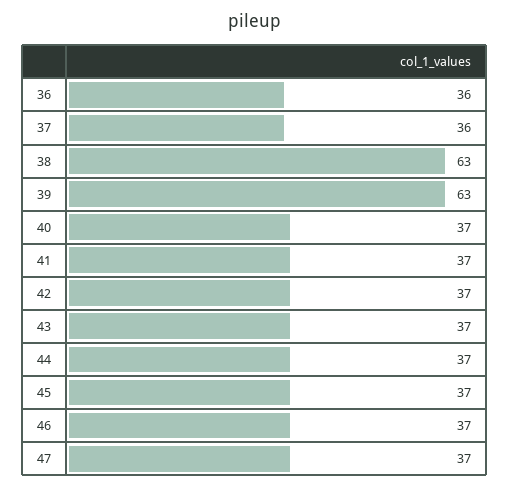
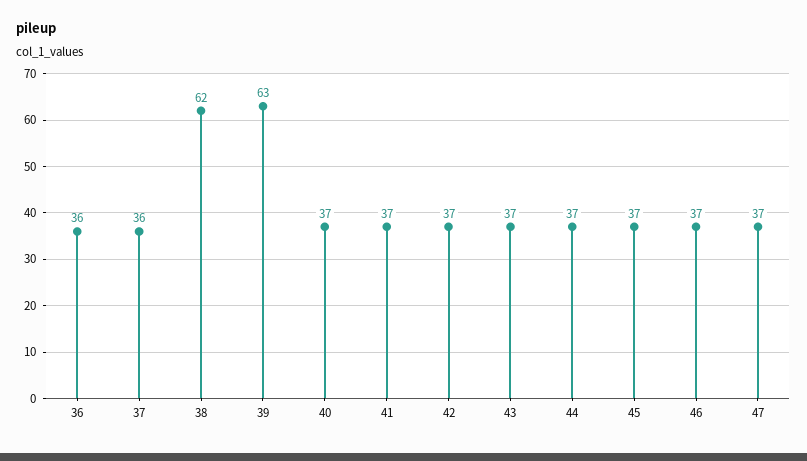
38: 63 -> 62

